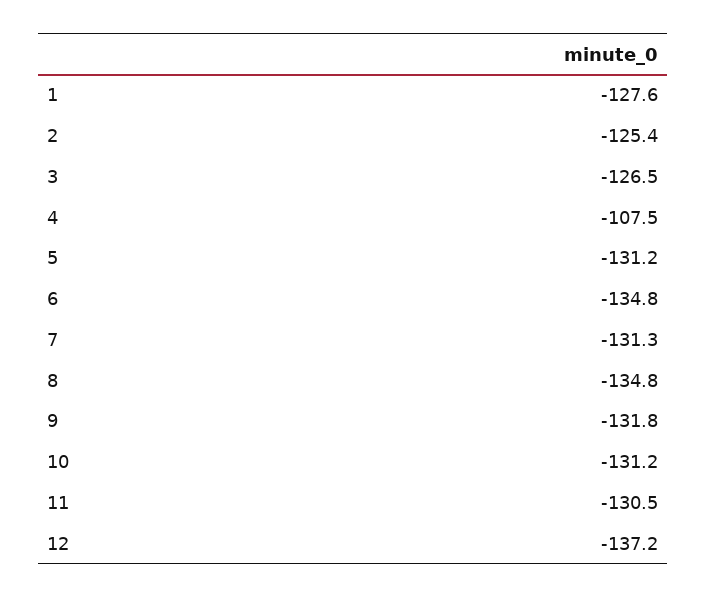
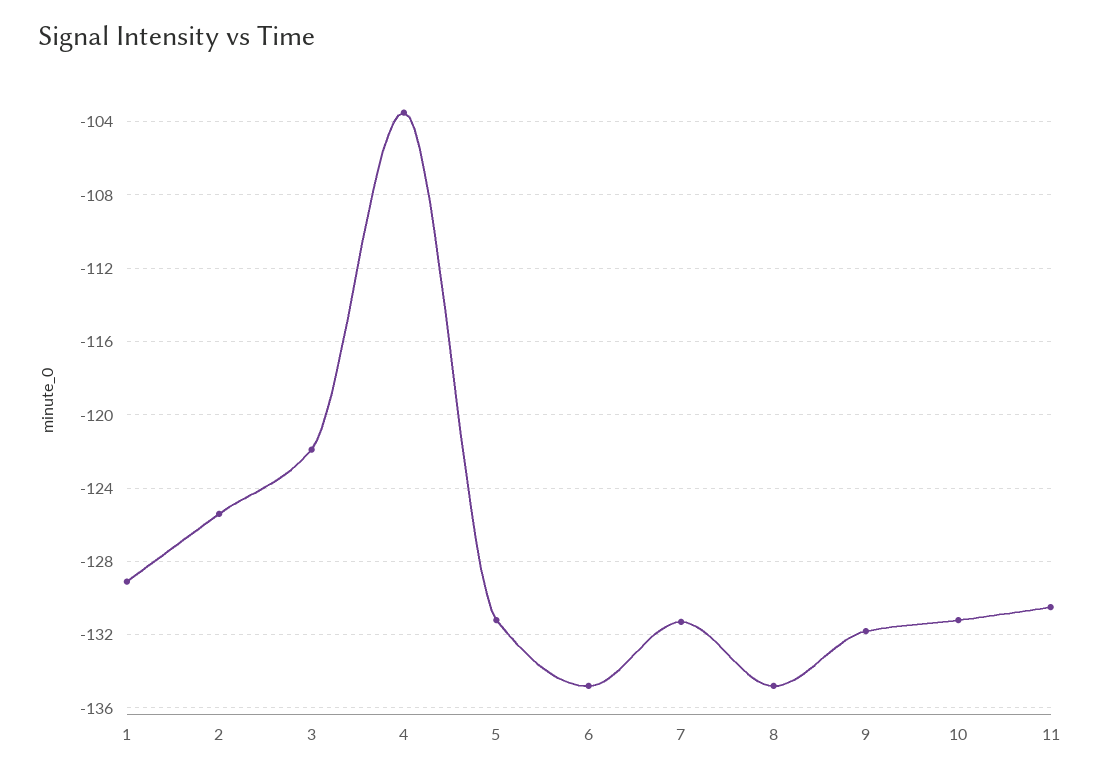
1: -127.6 -> -129
3: -126.5 -> -122
4: -107.5 -> -103.5
12: -137.2 -> none

